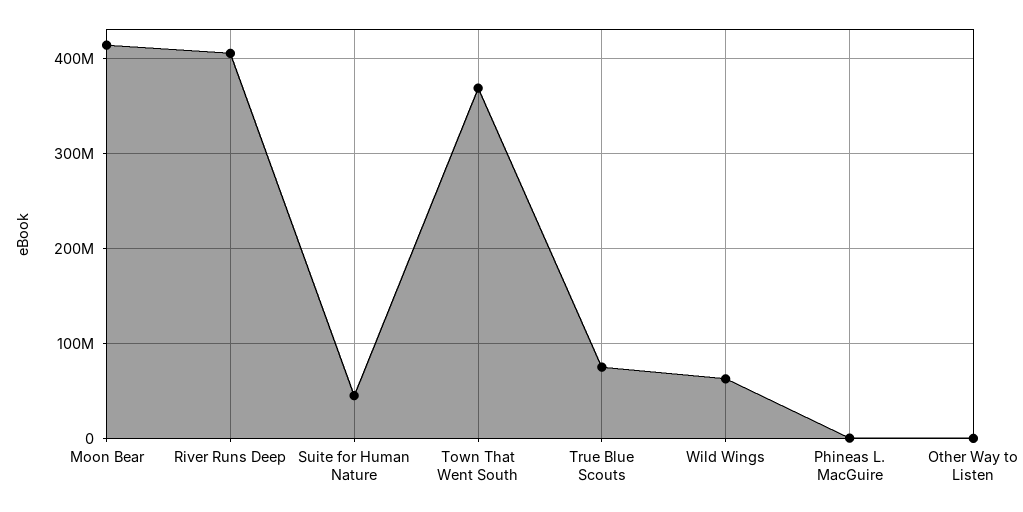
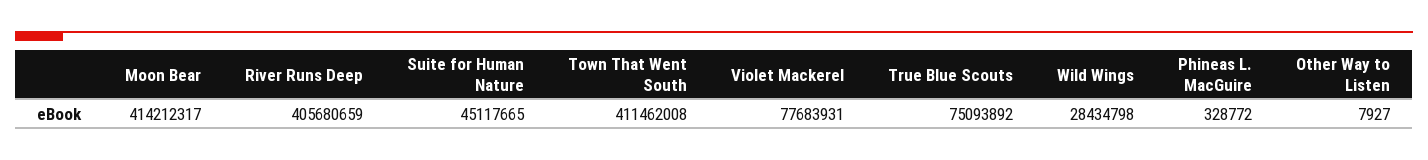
Town That Went South: 370000000 -> 411462008
Wild Wings: 60000000 -> 28434798
Violet Mackerel: none -> 77683931

